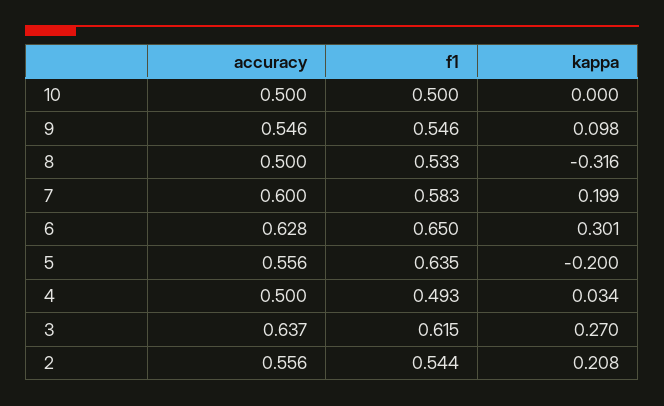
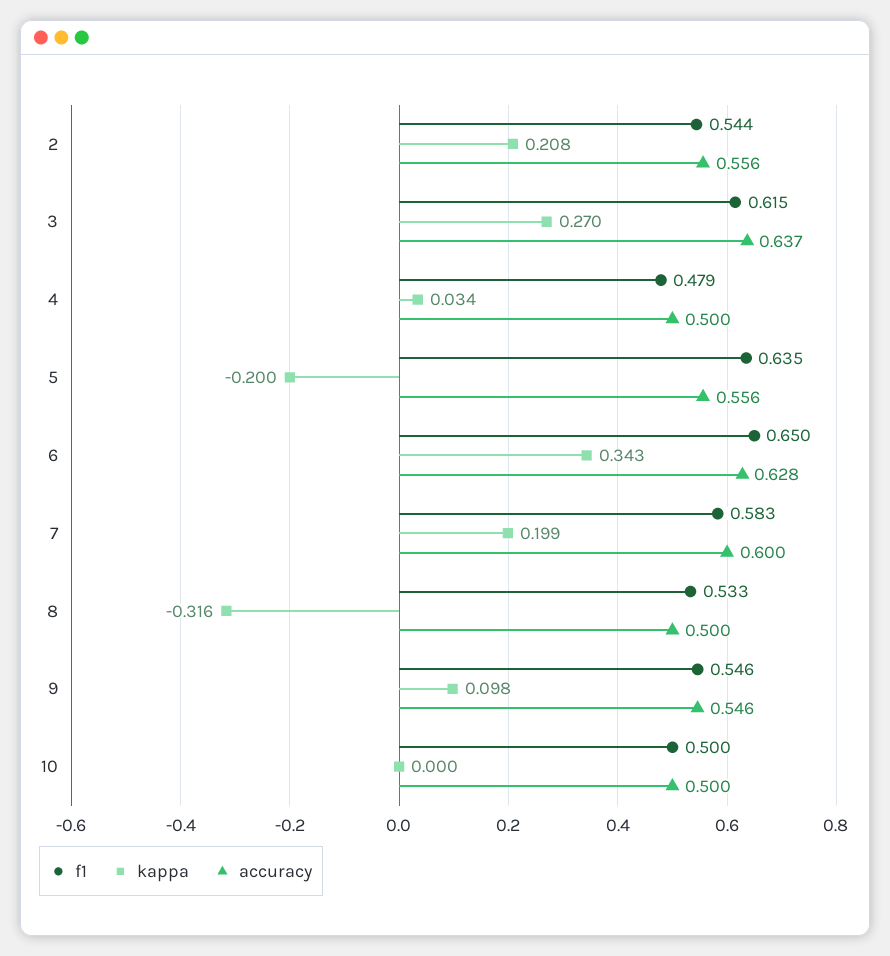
kappa, 6: 0.301 -> 0.343
f1, 4: 0.493 -> 0.479

